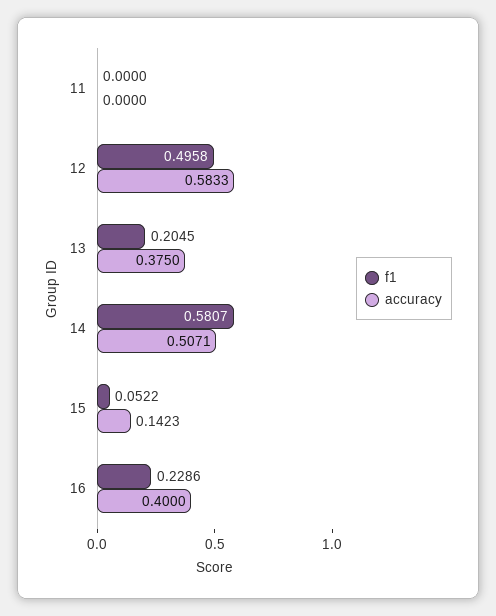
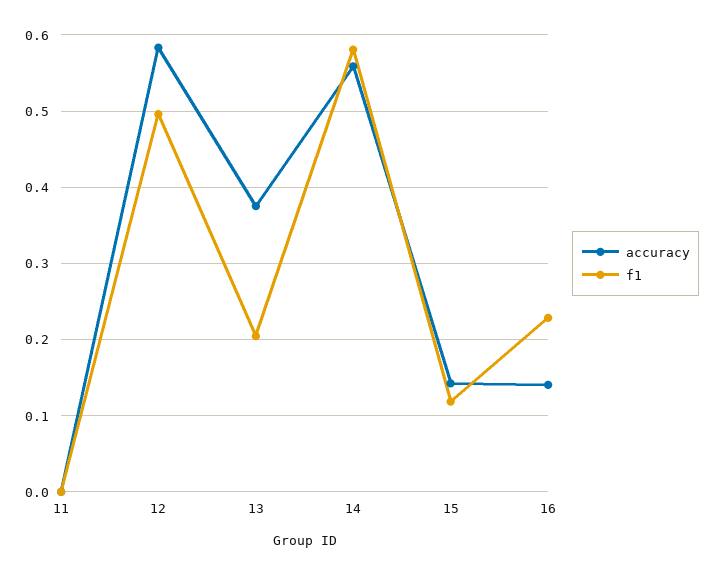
accuracy, 14: 0.5071 -> 0.56
f1, 15: 0.0522 -> 0.12
accuracy, 16: 0.4 -> 0.14

